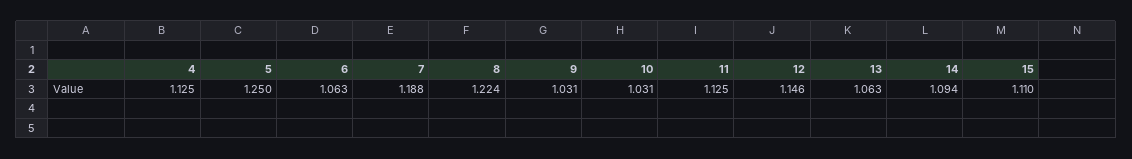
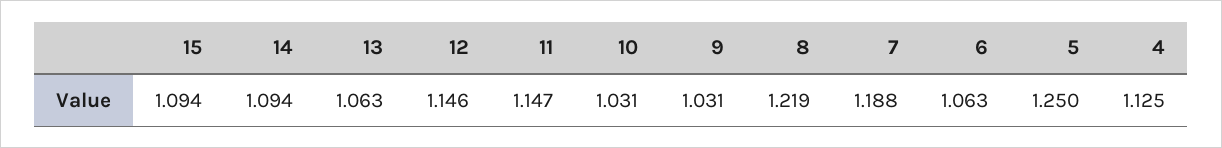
8: 1.224 -> 1.219
11: 1.125 -> 1.147
15: 1.11 -> 1.094

